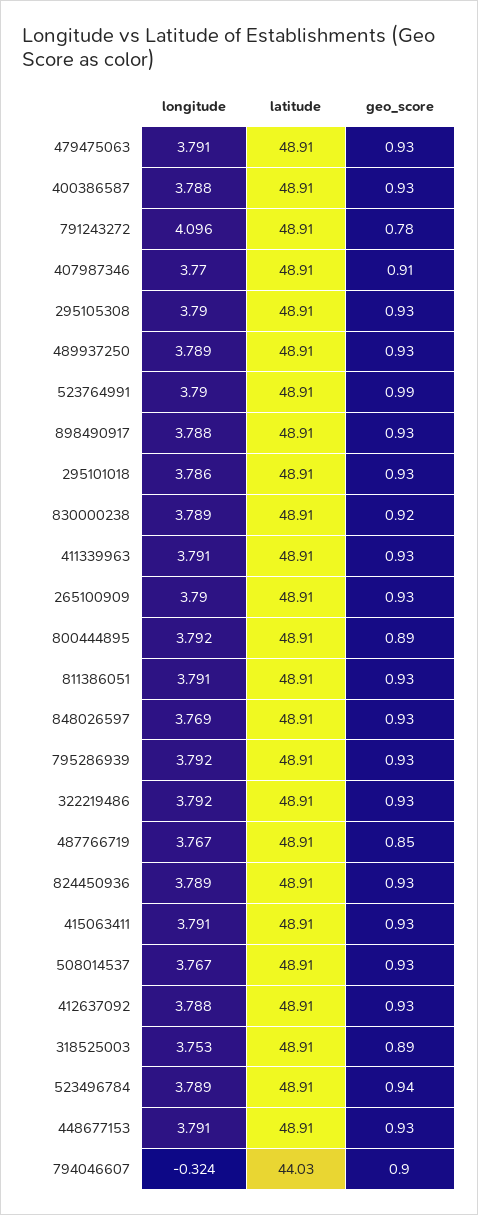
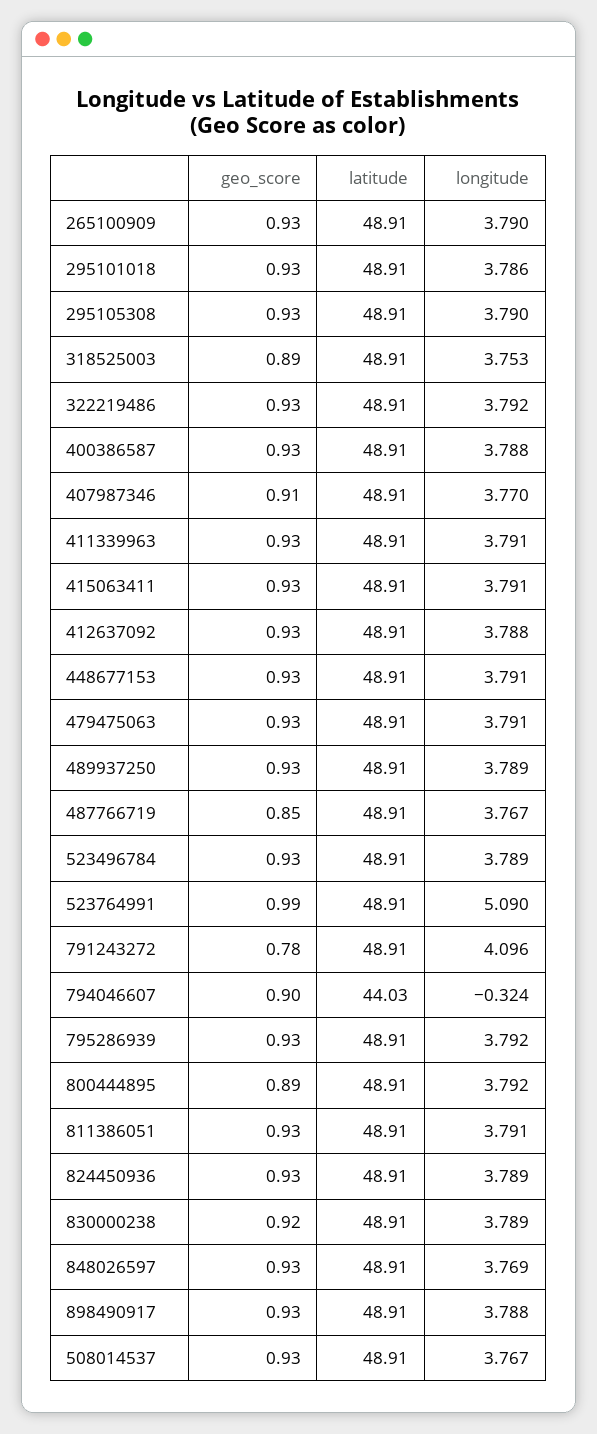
longitude, 523764991: 3.79 -> 5.09
geo_score, 523496784: 0.94 -> 0.93

